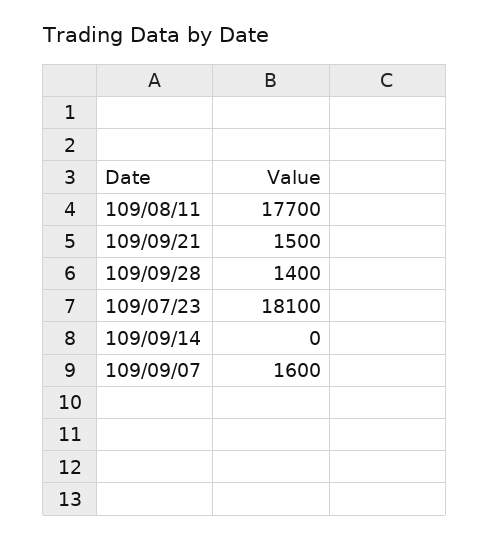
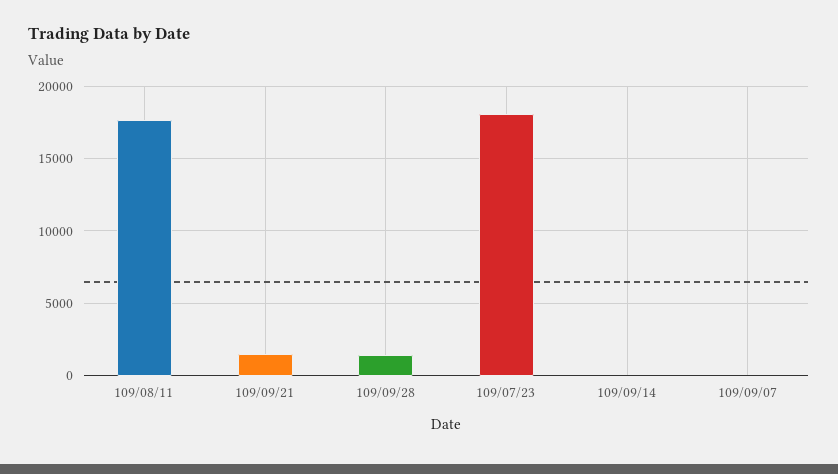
109/09/07: 1600 -> 0

